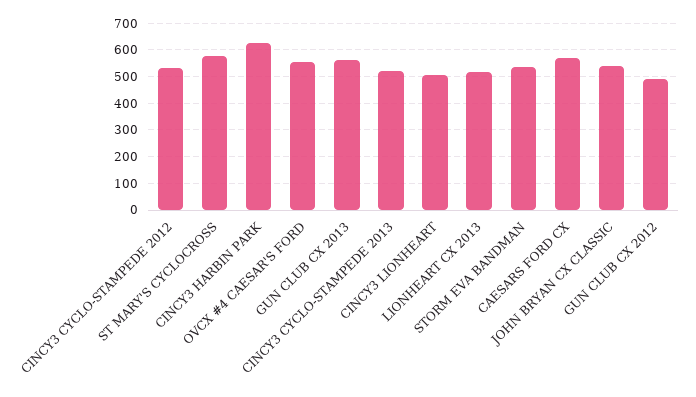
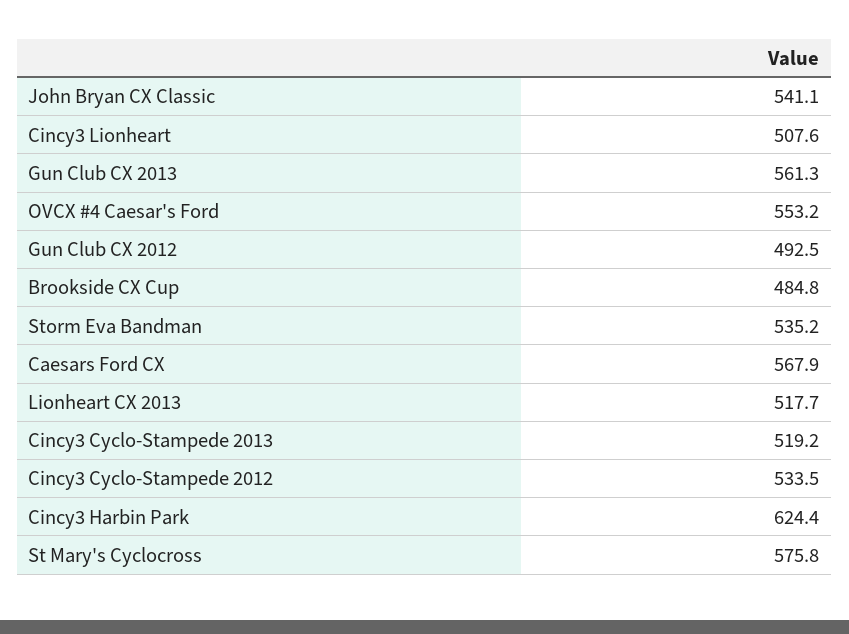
Brookside CX Cup: none -> 484.8

